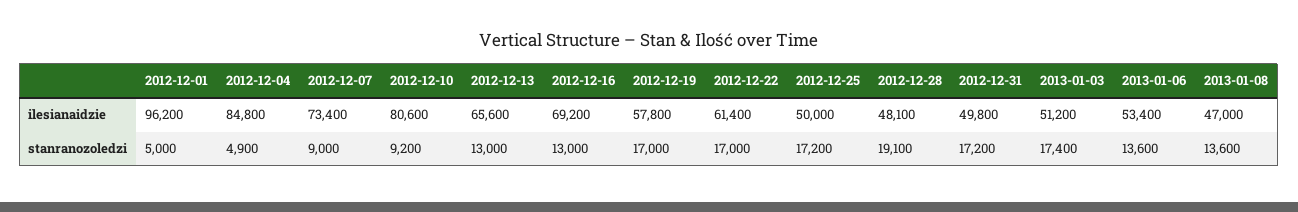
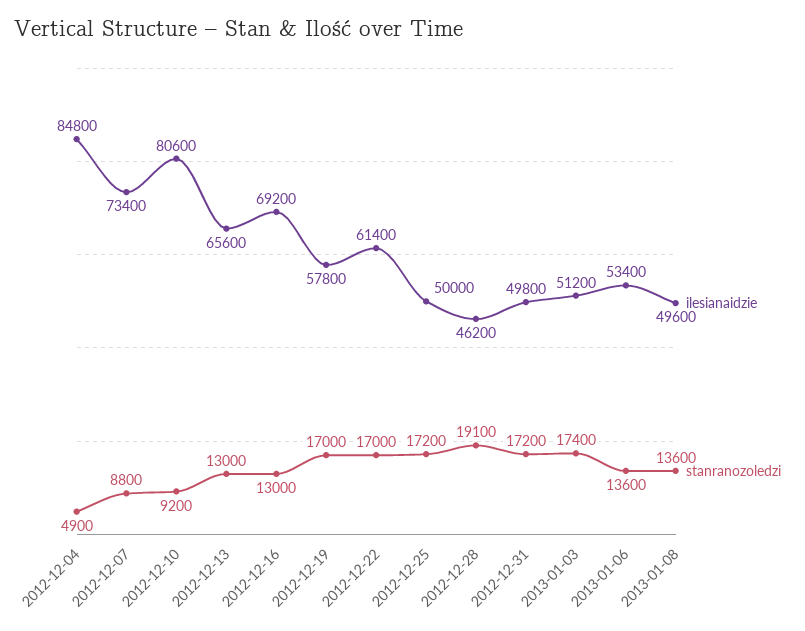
ilesianaidzie, 2012-12-01: 96200 -> none
ilesianaidzie, 2012-12-28: 48100 -> 46200
ilesianaidzie, 2013-01-08: 47000 -> 49600
stanranozoledzi, 2012-12-01: 5000 -> none
stanranozoledzi, 2012-12-07: 9000 -> 8800

